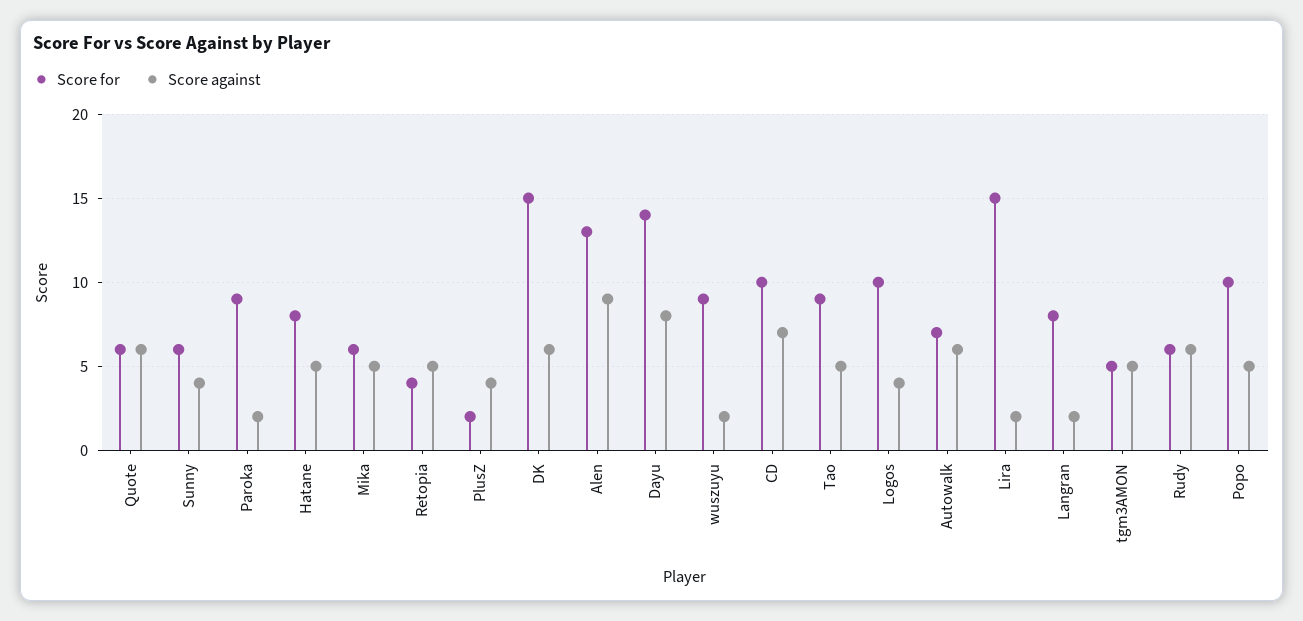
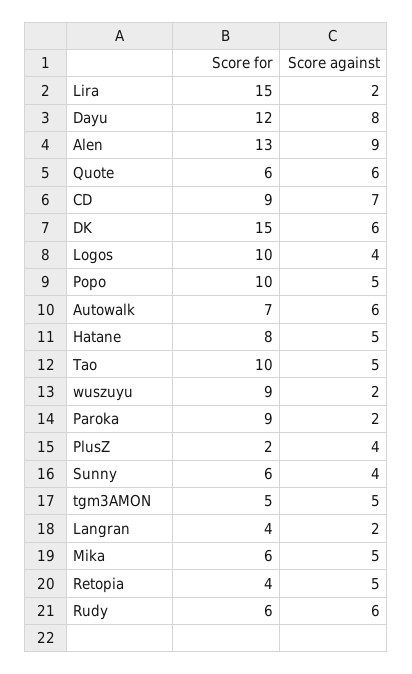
Score for, Dayu: 14 -> 12
Score for, CD: 10 -> 9
Score for, Tao: 9 -> 10
Score for, Langran: 8 -> 4

